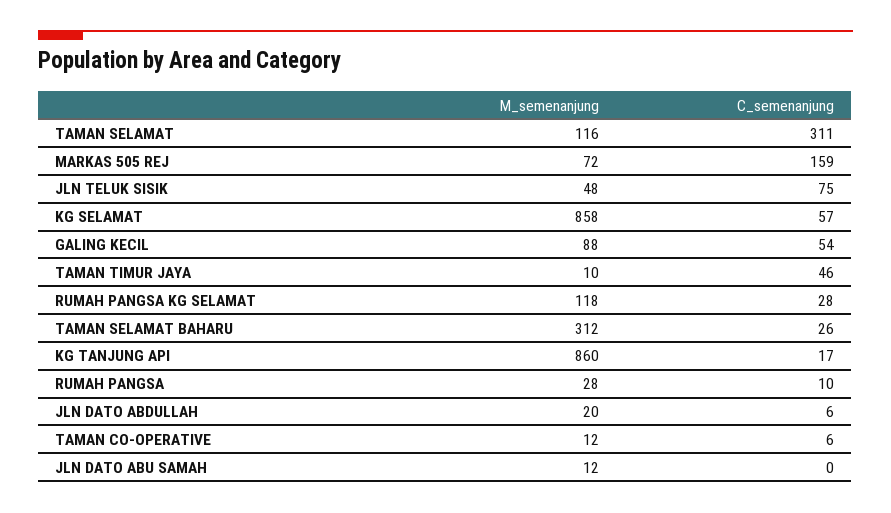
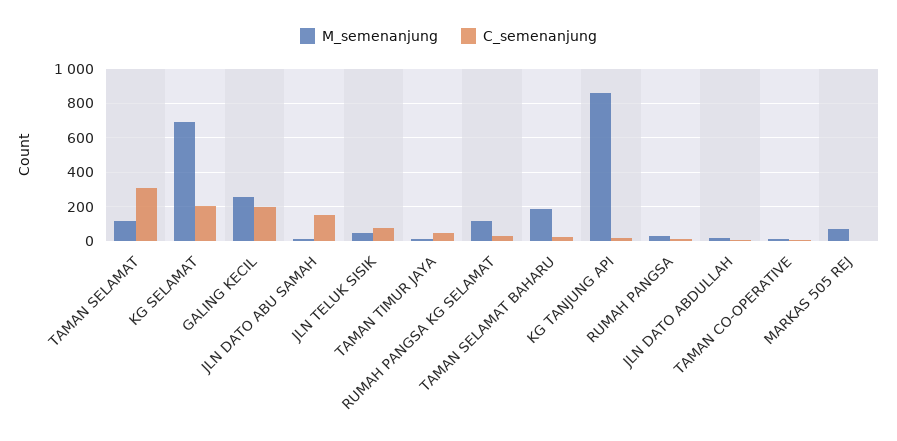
C_semenanjung, MARKAS 505 REJ: 159 -> 0
M_semenanjung, KG SELAMAT: 858 -> 700
C_semenanjung, KG SELAMAT: 57 -> 200
M_semenanjung, GALING KECIL: 88 -> 250
C_semenanjung, GALING KECIL: 54 -> 200
M_semenanjung, TAMAN SELAMAT BAHARU: 312 -> 200
C_semenanjung, JLN DATO ABU SAMAH: 0 -> 150

